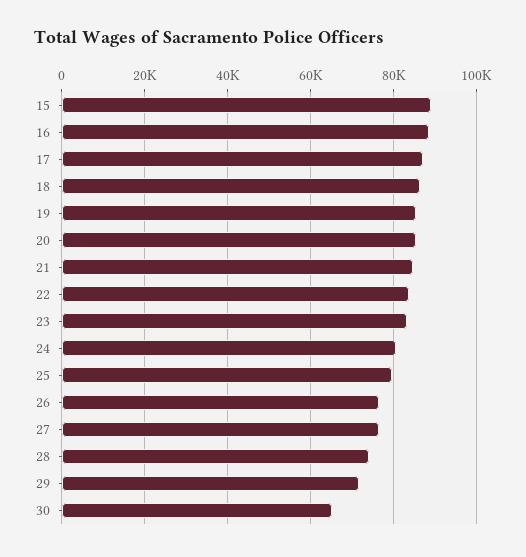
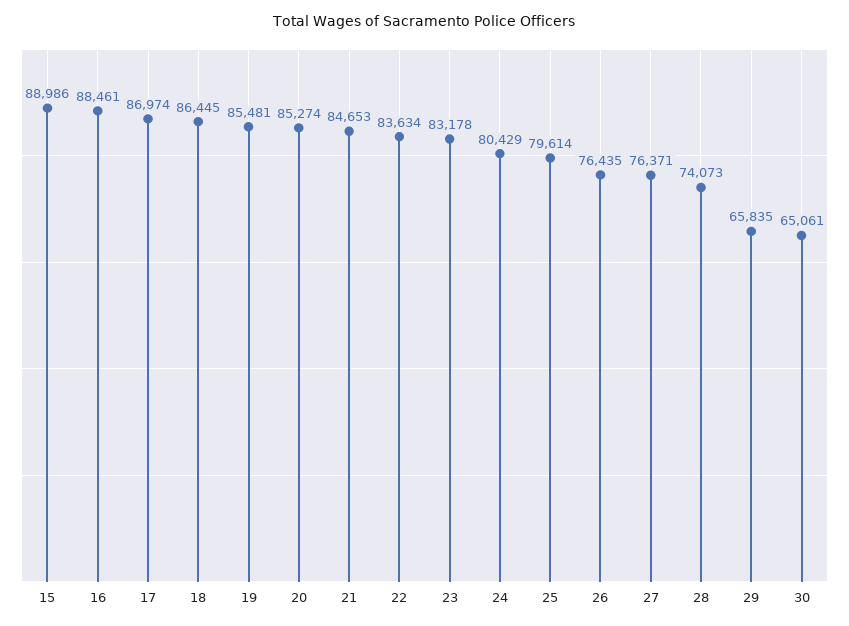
29: 72000 -> 65835

